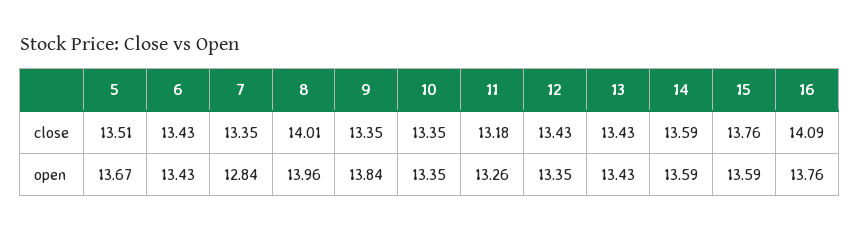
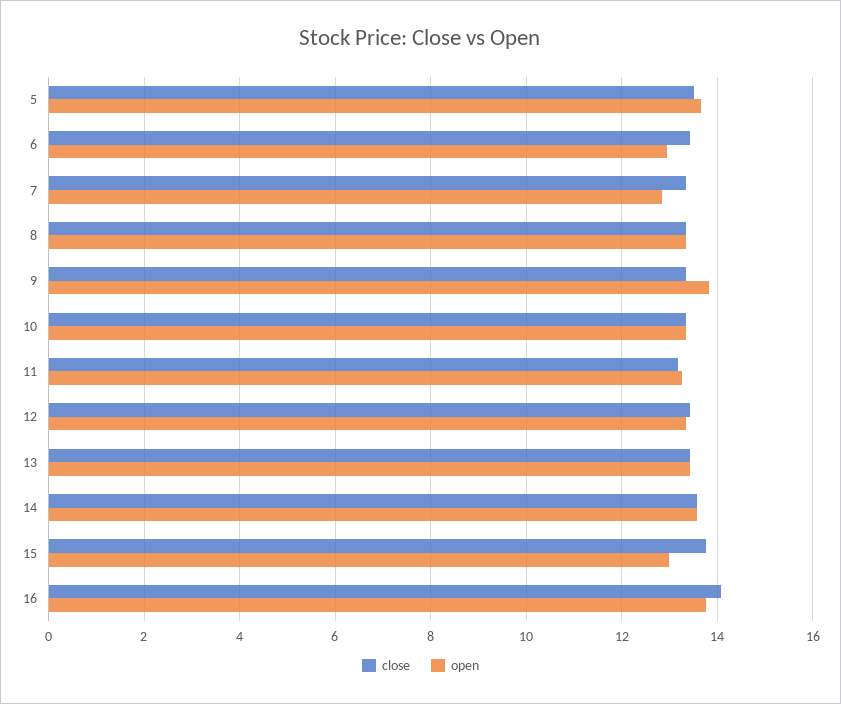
close, 8: 14.01 -> 13.4
open, 6: 13.43 -> 13
open, 8: 13.96 -> 13.4
open, 15: 13.59 -> 13

